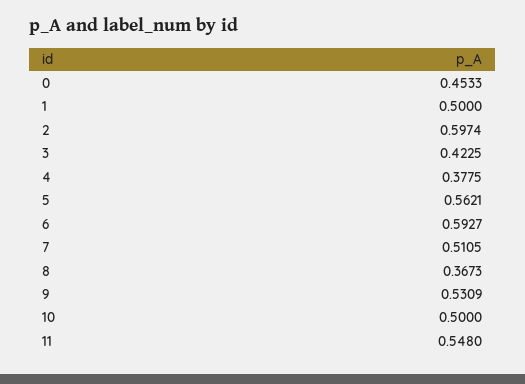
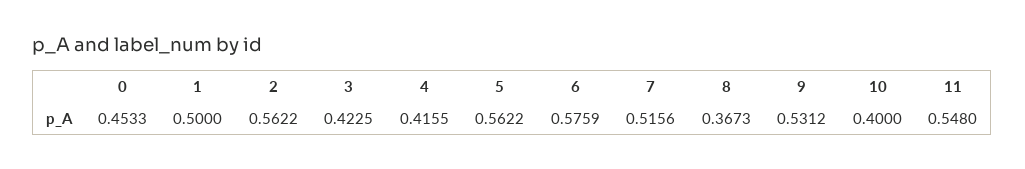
2: 0.5974 -> 0.5622
4: 0.3775 -> 0.4155
5: 0.5621 -> 0.5622
6: 0.5927 -> 0.5759
7: 0.5105 -> 0.5156
9: 0.5309 -> 0.5312
10: 0.5 -> 0.4

